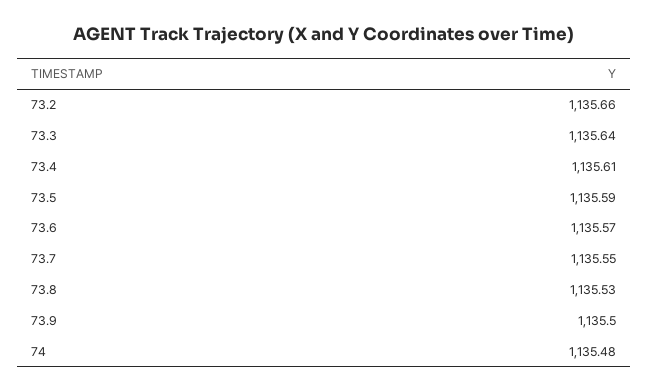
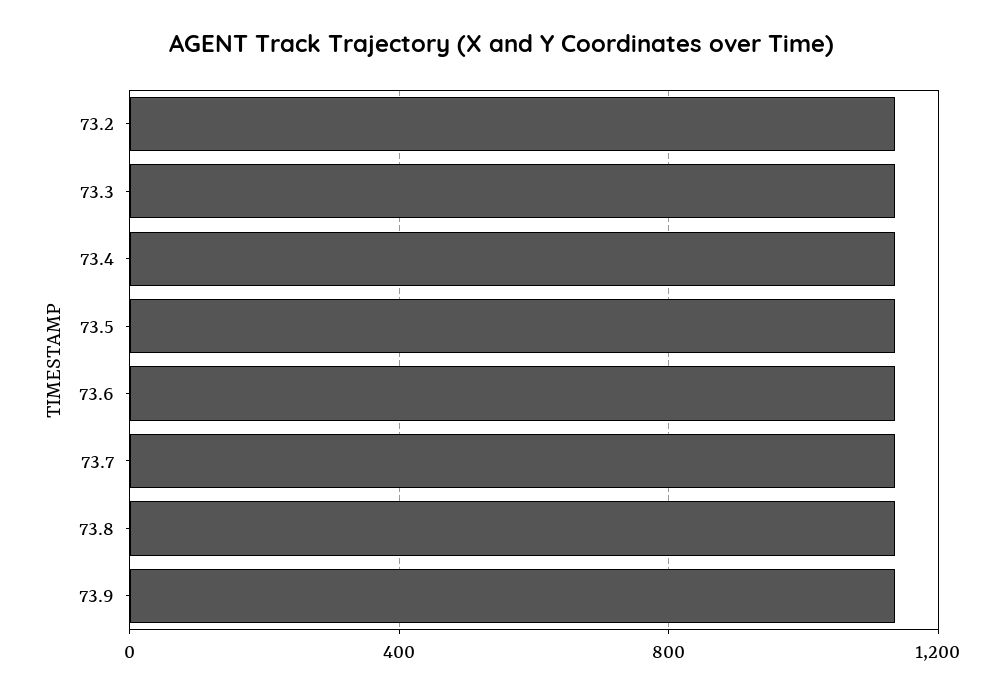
74: 1135.48 -> none

